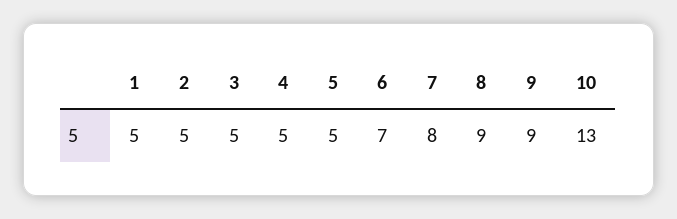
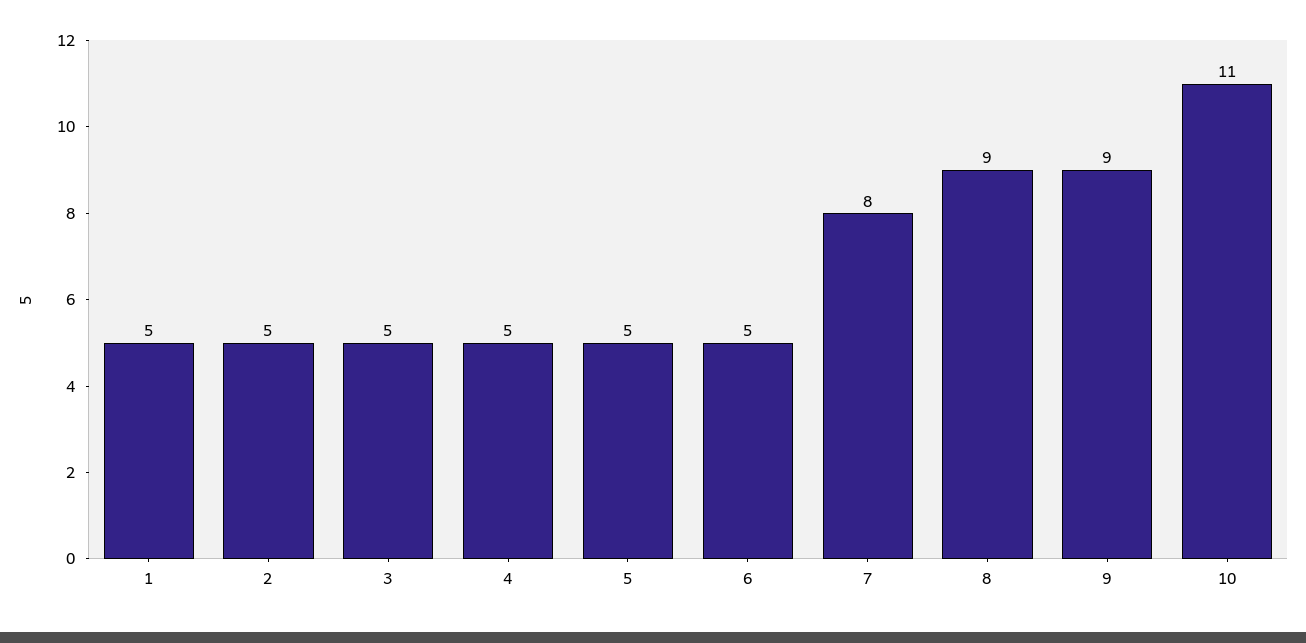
6: 7 -> 5
10: 13 -> 11

